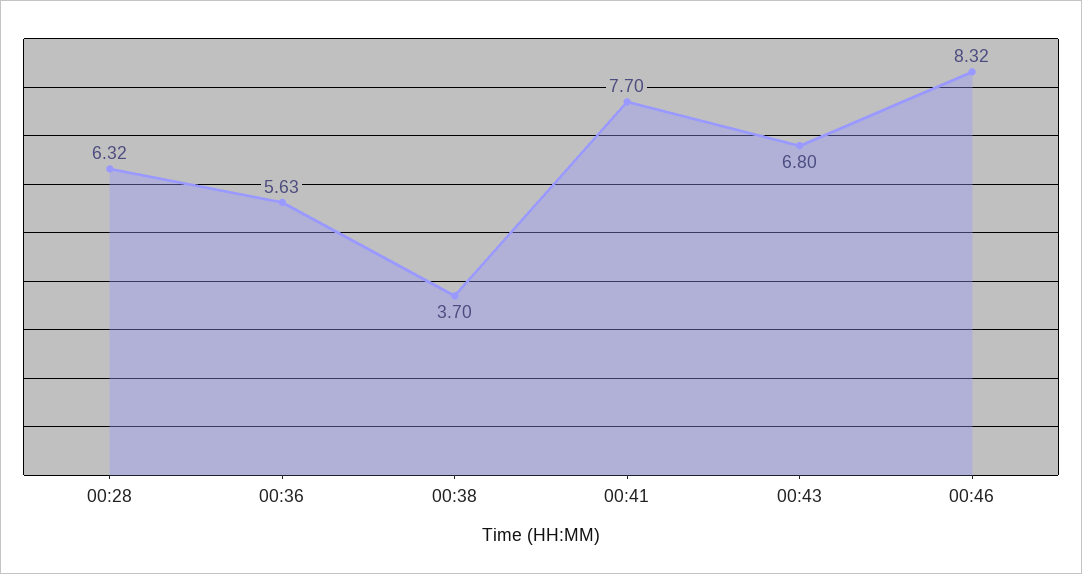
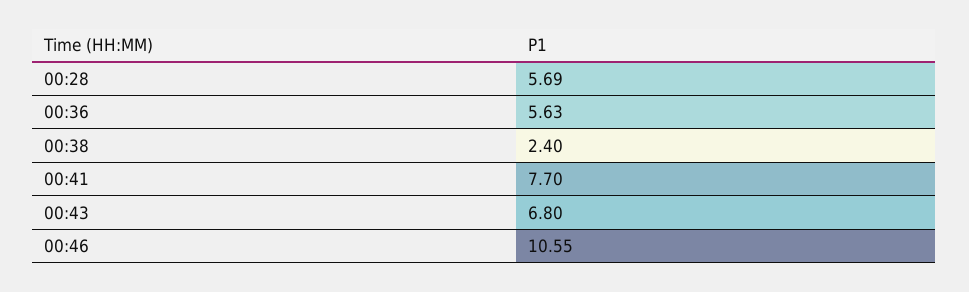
00:28: 6.32 -> 5.69
00:38: 3.7 -> 2.4
00:46: 8.32 -> 10.55

